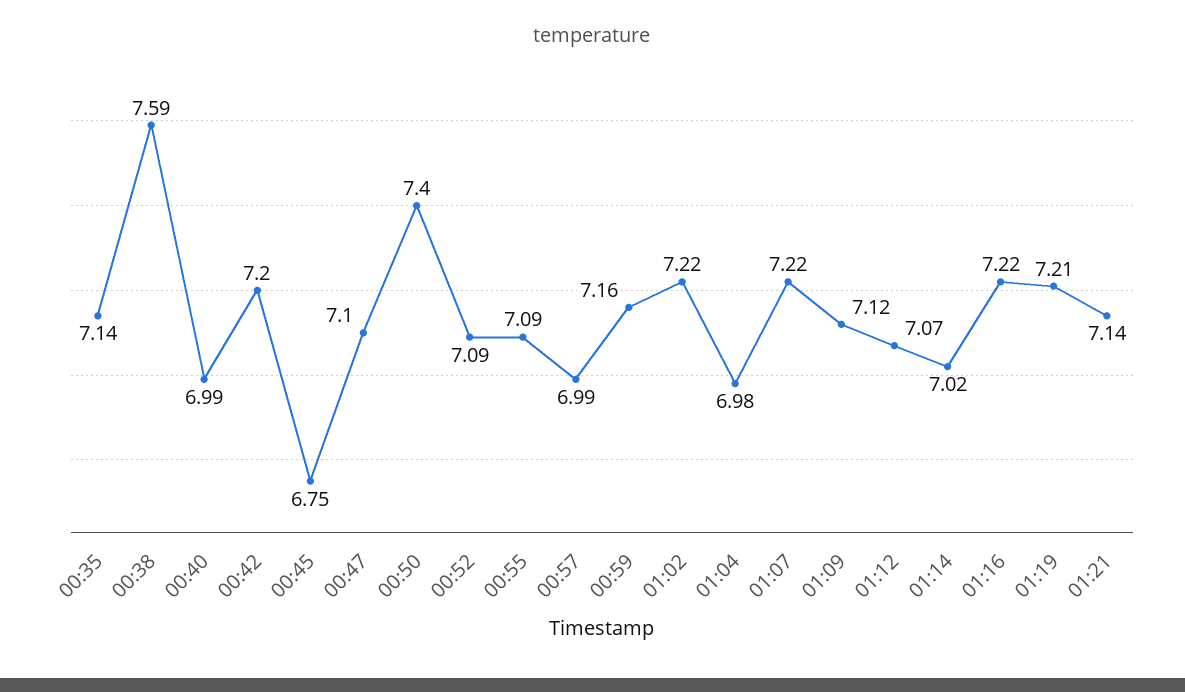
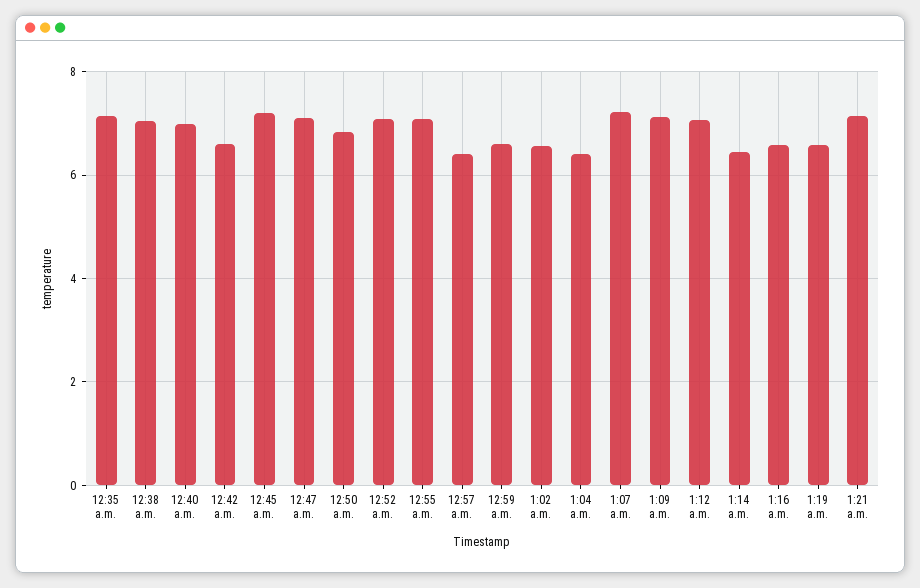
00:38: 7.59 -> 7
00:42: 7.2 -> 6.6
00:45: 6.75 -> 7.2
00:50: 7.4 -> 6.8
00:57: 6.99 -> 6.4
00:59: 7.16 -> 6.6
01:02: 7.22 -> 6.6
01:04: 6.98 -> 6.4
01:14: 7.02 -> 6.4
01:16: 7.22 -> 6.6
01:19: 7.21 -> 6.6

